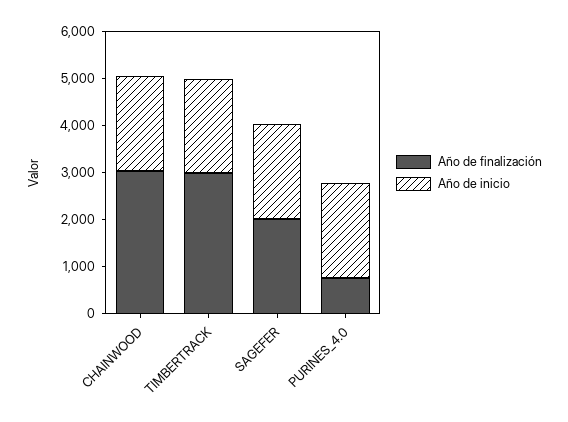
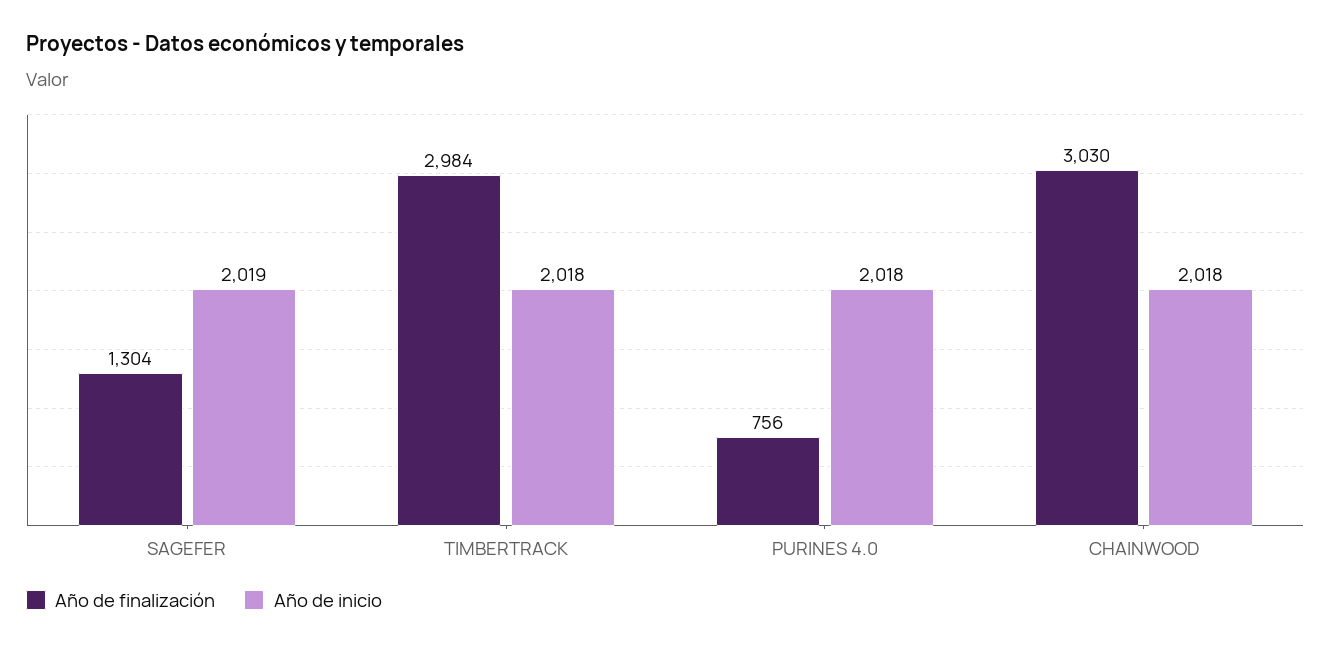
Año de finalización, SAGEFER: 2000 -> 1304

